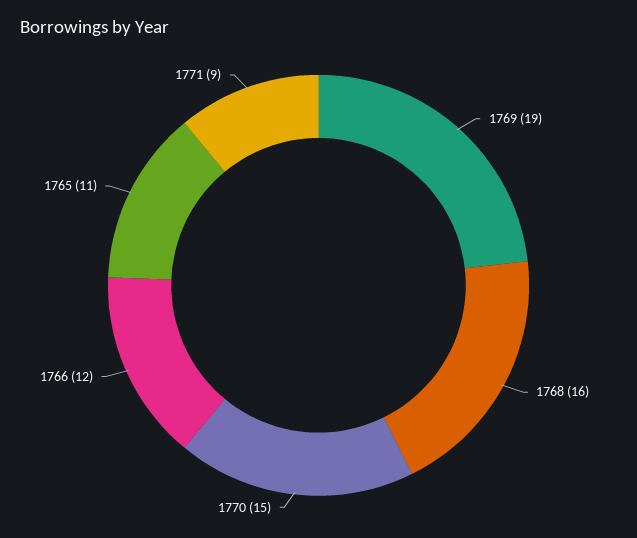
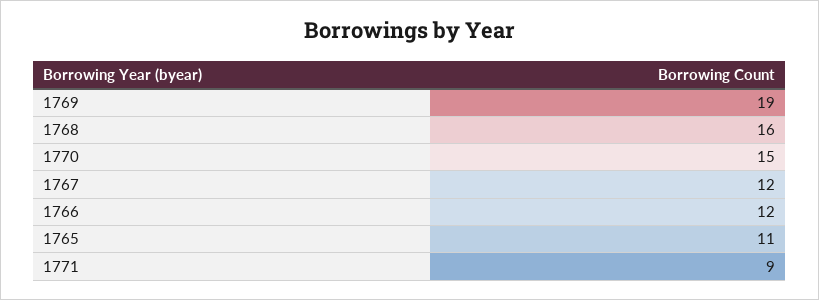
1767: none -> 12

